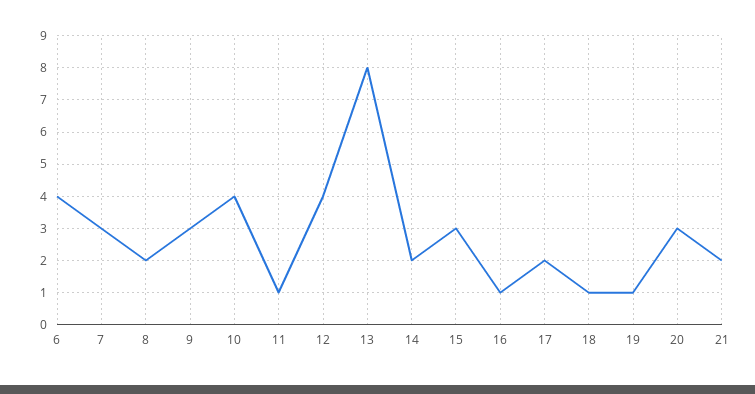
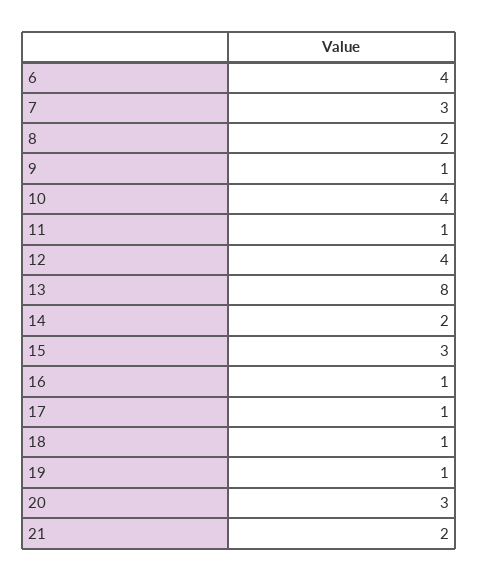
9: 3 -> 1
17: 2 -> 1

